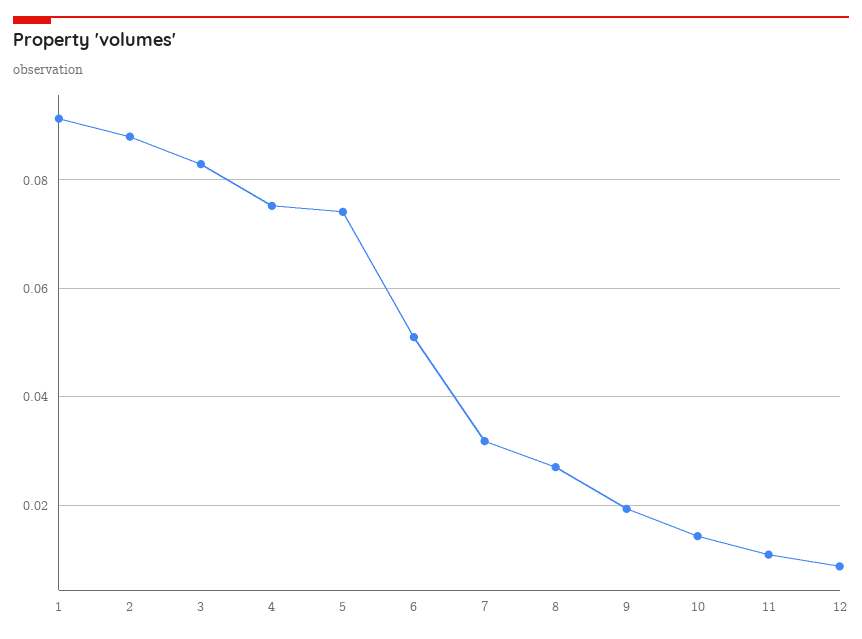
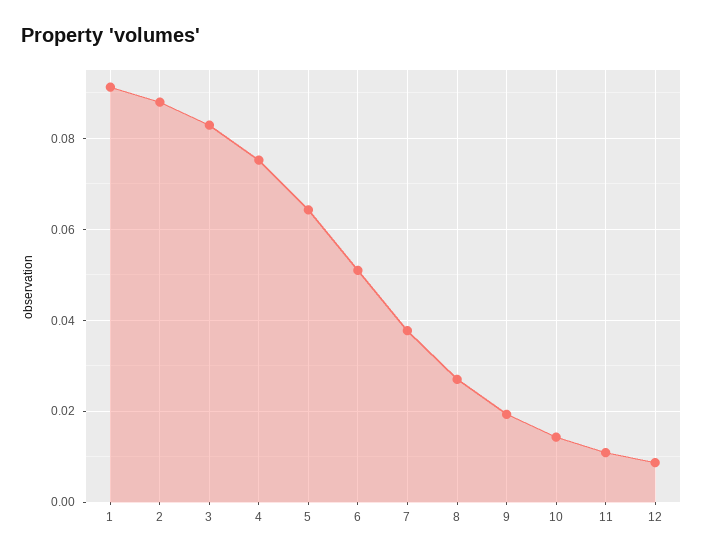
5: 0.074 -> 0.064
7: 0.032 -> 0.038

